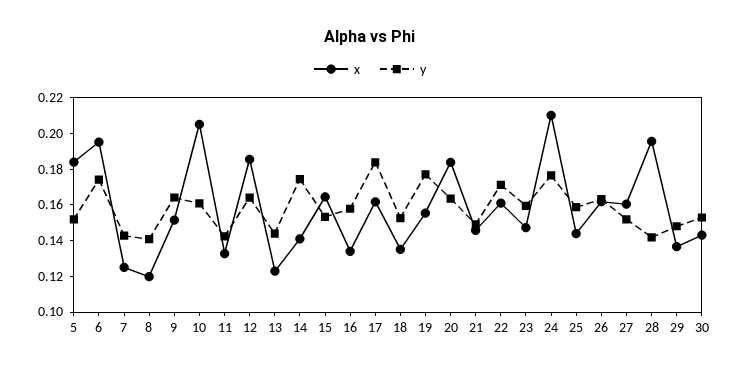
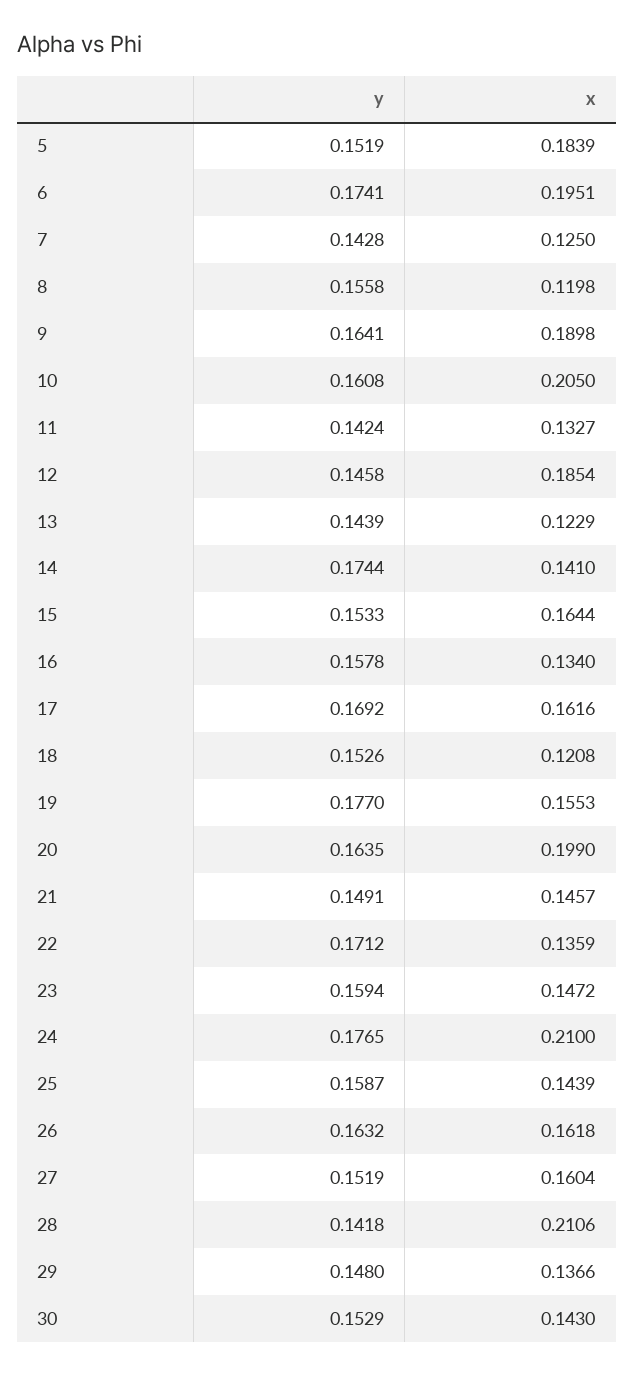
y, 8: 0.14 -> 0.1558
x, 9: 0.15 -> 0.1898
y, 12: 0.165 -> 0.1458
y, 17: 0.185 -> 0.1692
x, 18: 0.135 -> 0.1208
x, 20: 0.185 -> 0.199
x, 22: 0.16 -> 0.1359
x, 28: 0.195 -> 0.2106

